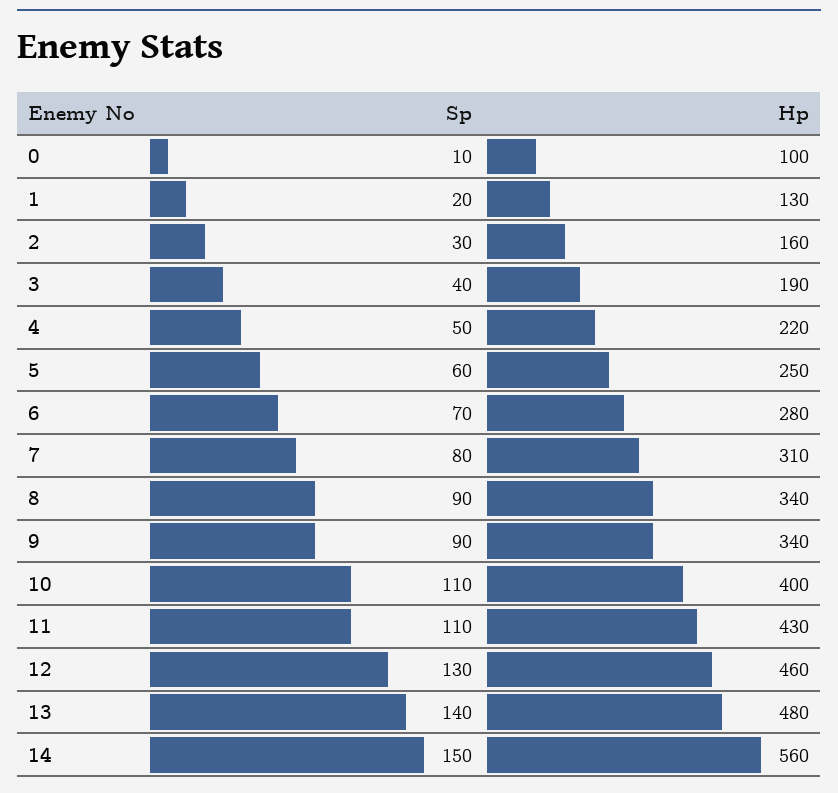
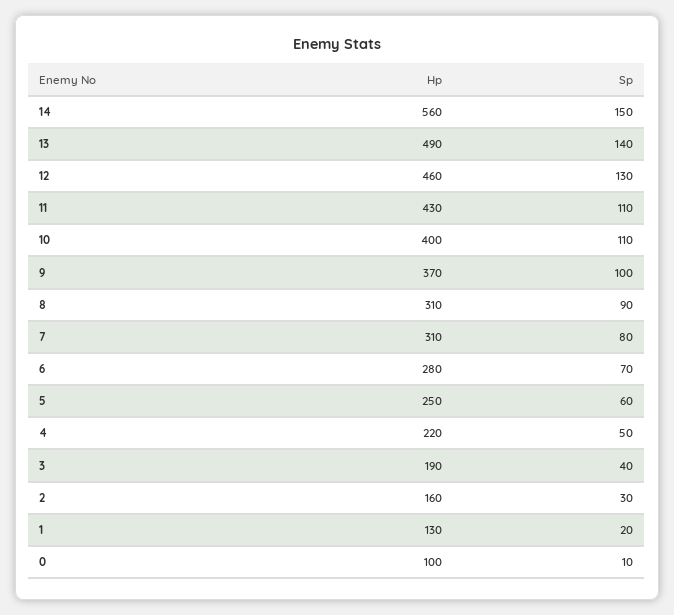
Hp, 8: 340 -> 310
Sp, 9: 90 -> 100
Hp, 9: 340 -> 370
Hp, 13: 480 -> 490

